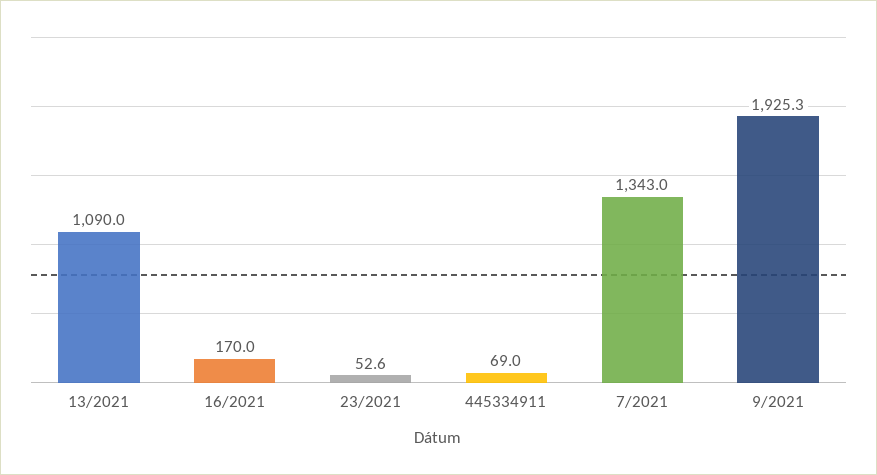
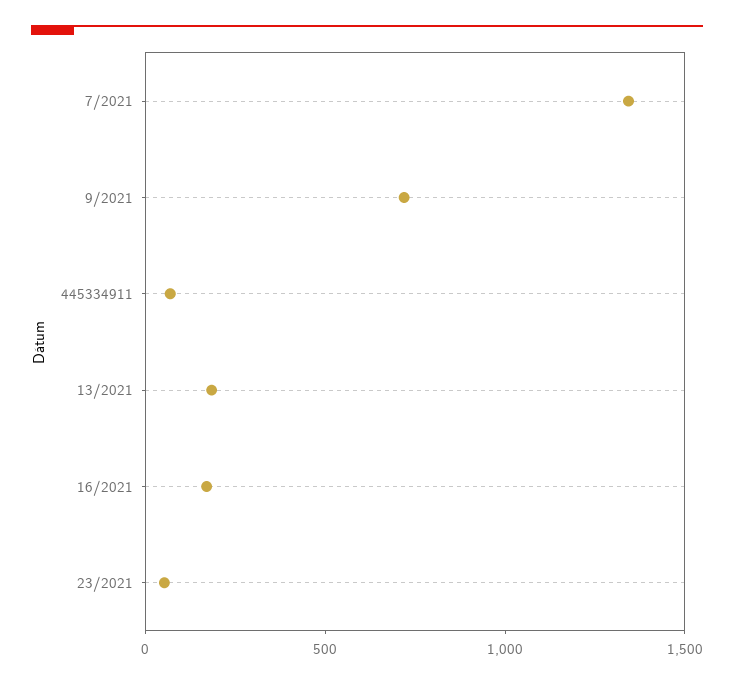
13/2021: 1090 -> 200
9/2021: 1925.3 -> 700

